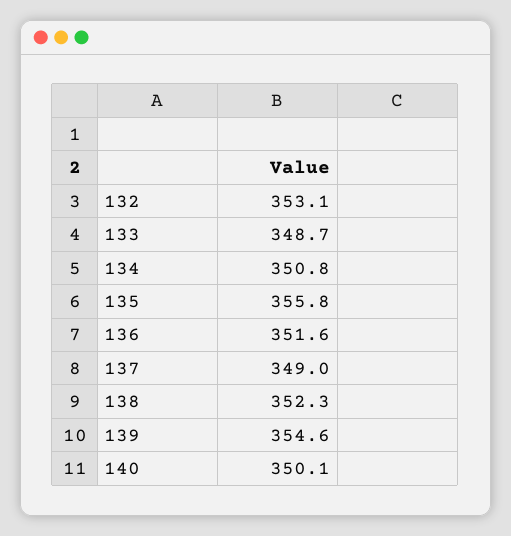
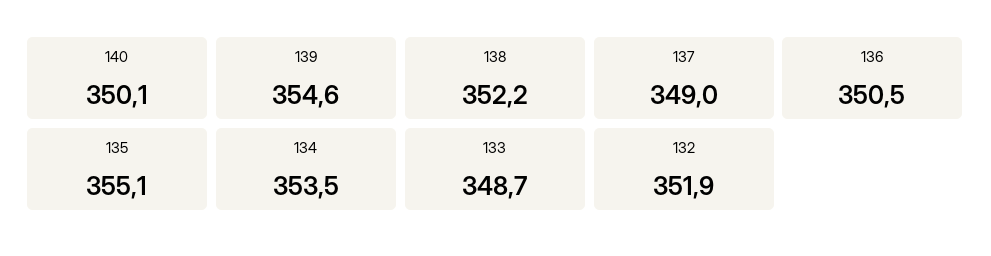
132: 353.1 -> 351.9
134: 350.8 -> 353.5
135: 355.8 -> 355.1
136: 351.6 -> 350.5
138: 352.3 -> 352.2

